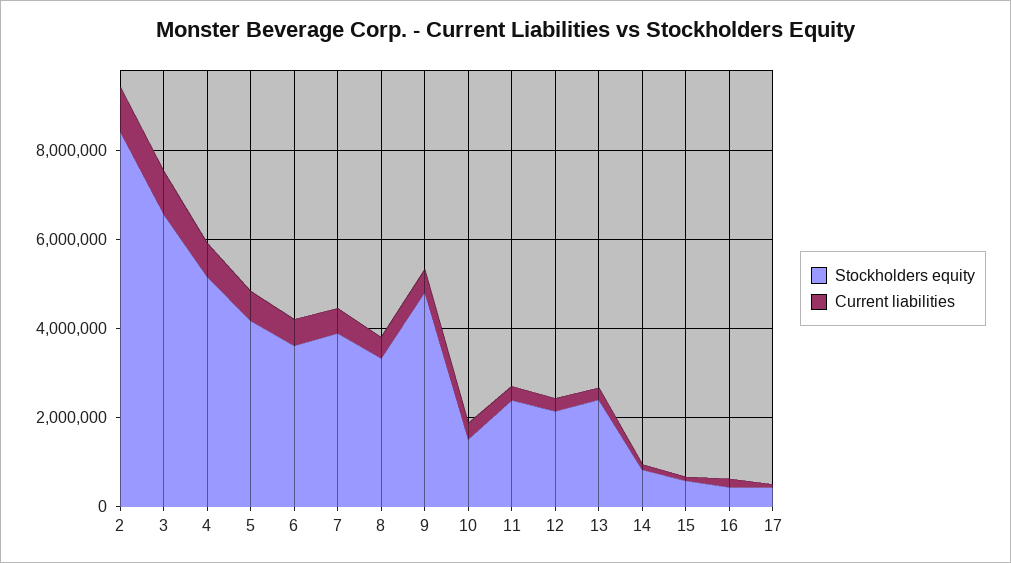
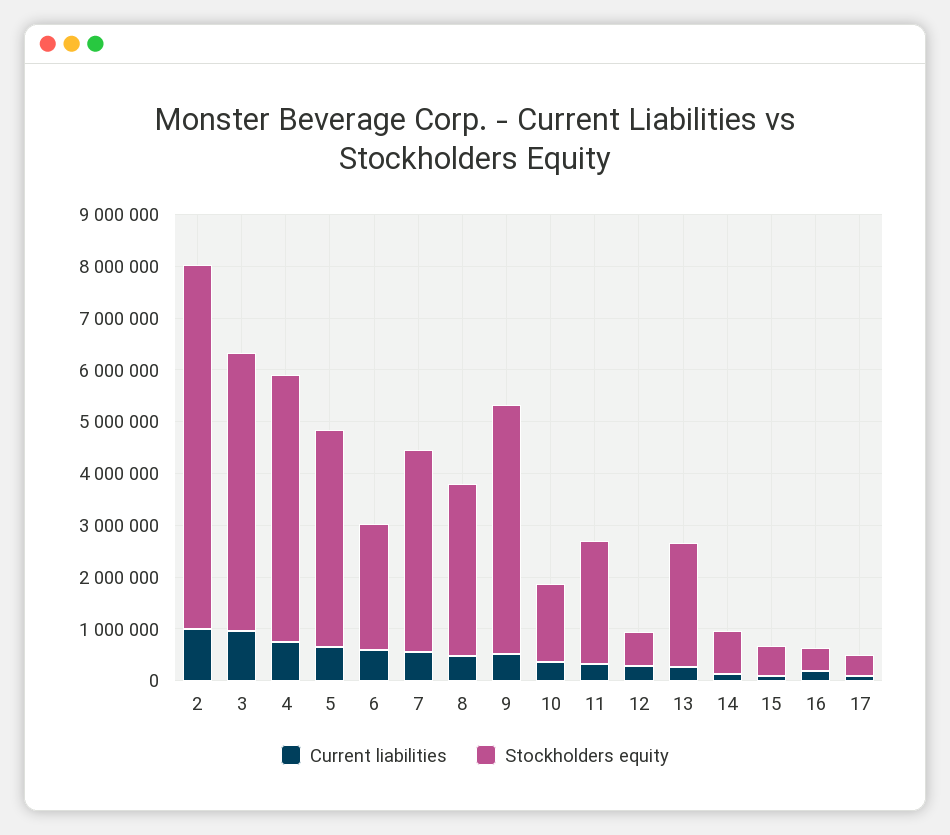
Stockholders equity, 2: 8500000 -> 7000000
Stockholders equity, 3: 6500000 -> 5400000
Stockholders equity, 6: 3500000 -> 2400000
Stockholders equity, 12: 2000000 -> 600000

